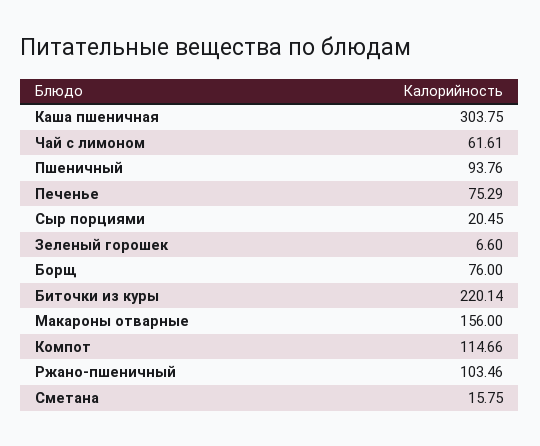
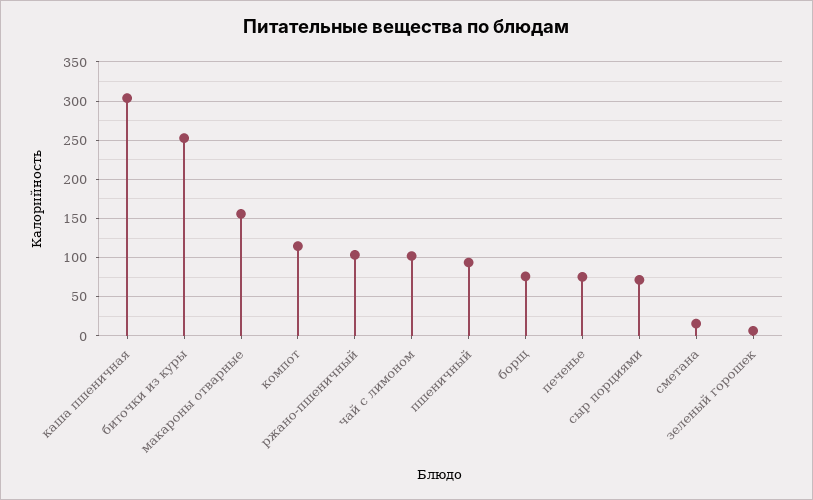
Чай с лимоном: 61.61 -> 100
Сыр порциями: 20.45 -> 70
Биточки из куры: 220.14 -> 250

